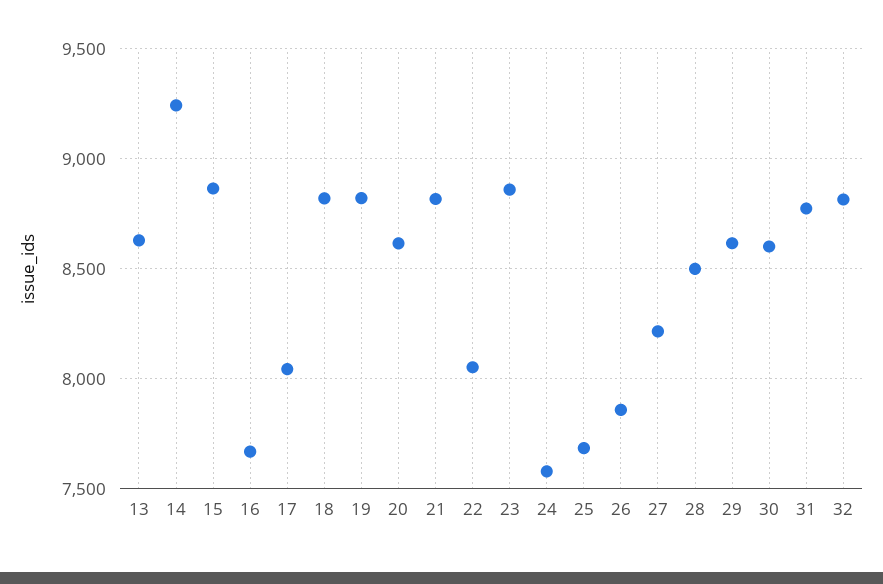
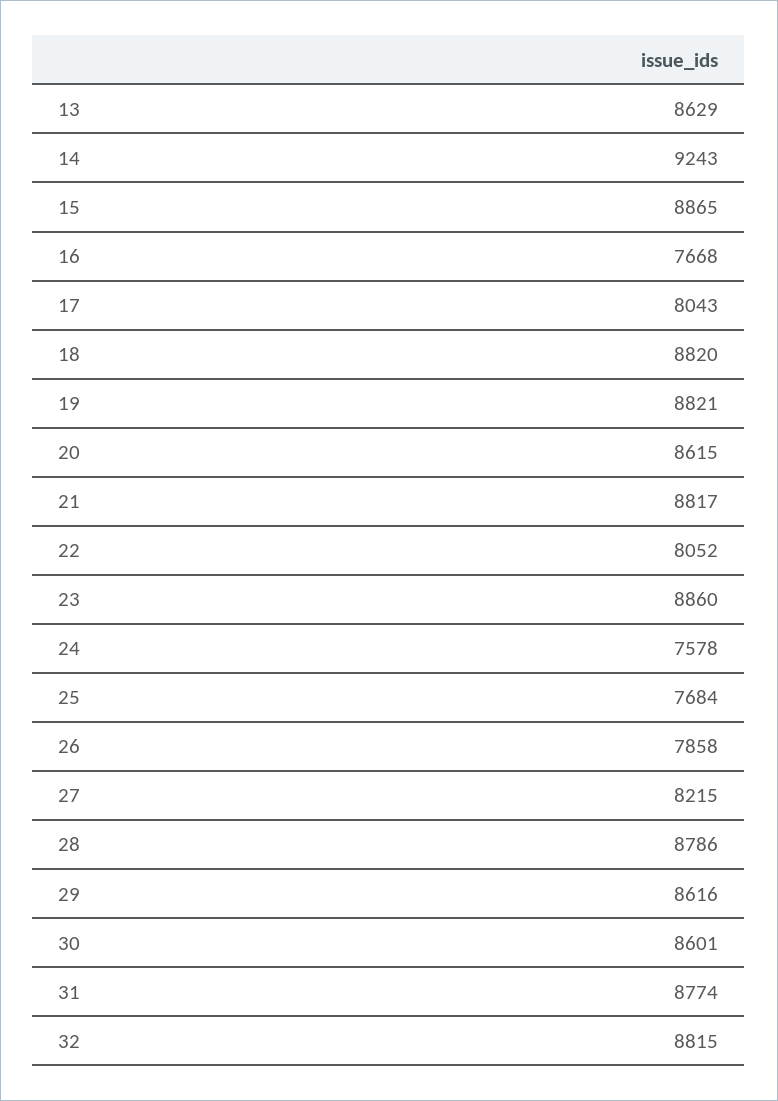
28: 8500 -> 8786

